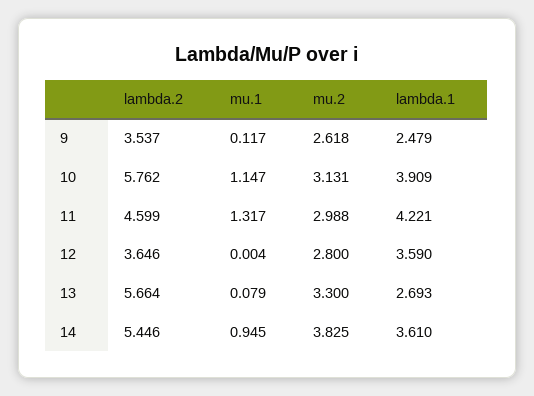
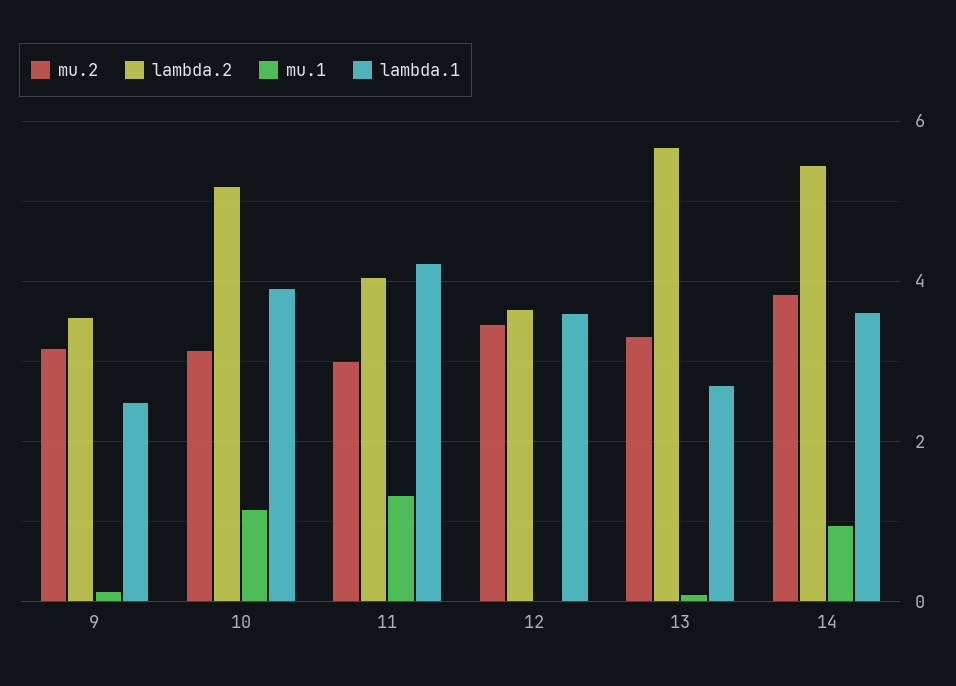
mu.2, 9: 2.618 -> 3.2
lambda.2, 10: 5.762 -> 5.2
lambda.2, 11: 4.599 -> 4
mu.2, 12: 2.8 -> 3.4

